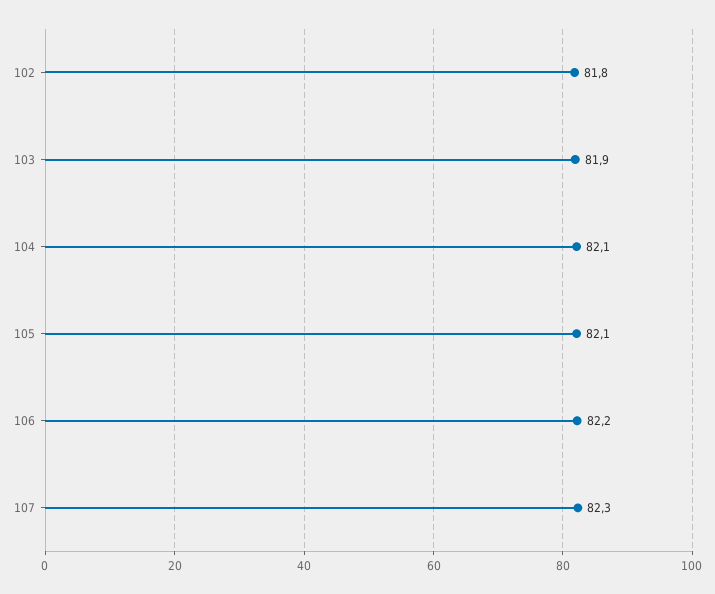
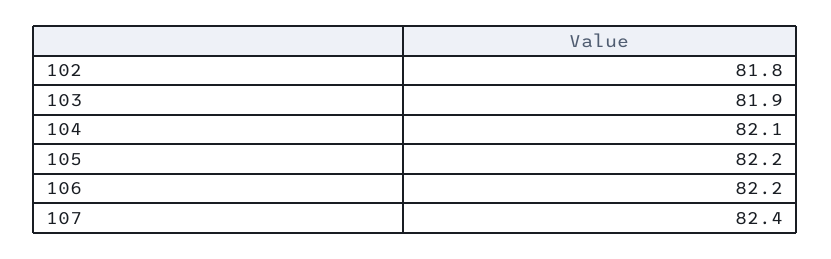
105: 82.1 -> 82.2
107: 82.3 -> 82.4

